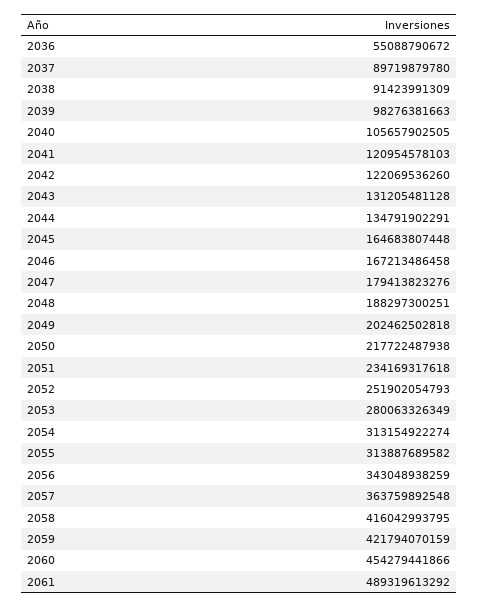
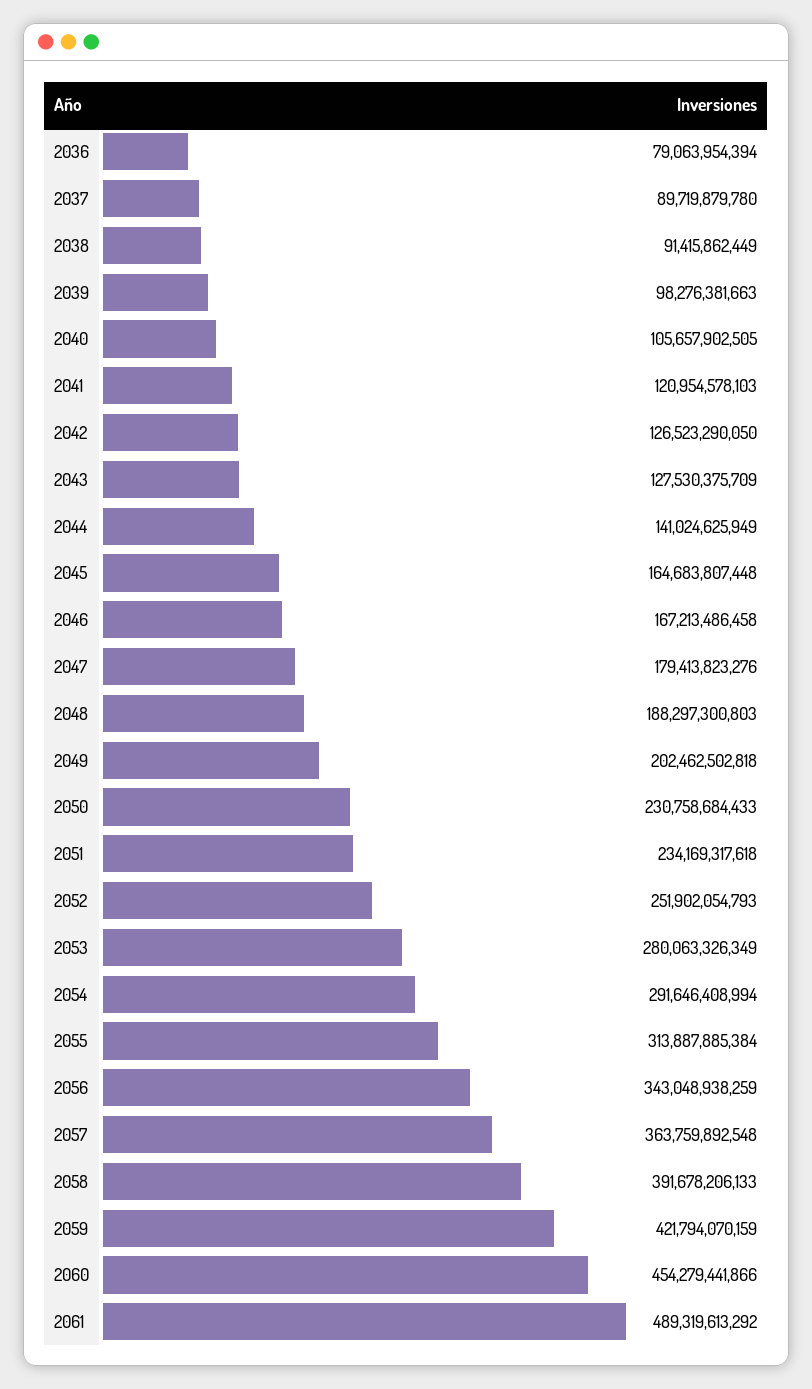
2036: 55088790672 -> 79063954394
2038: 91423991309 -> 91415862449
2042: 122069536260 -> 126523290050
2043: 131205481128 -> 127530375709
2044: 134791902291 -> 141024625949
2048: 188297300251 -> 188297300803
2050: 217722487938 -> 230758684433
2054: 313154922274 -> 291646408994
2055: 313887689582 -> 313887885384
2058: 416042993795 -> 391678206133

